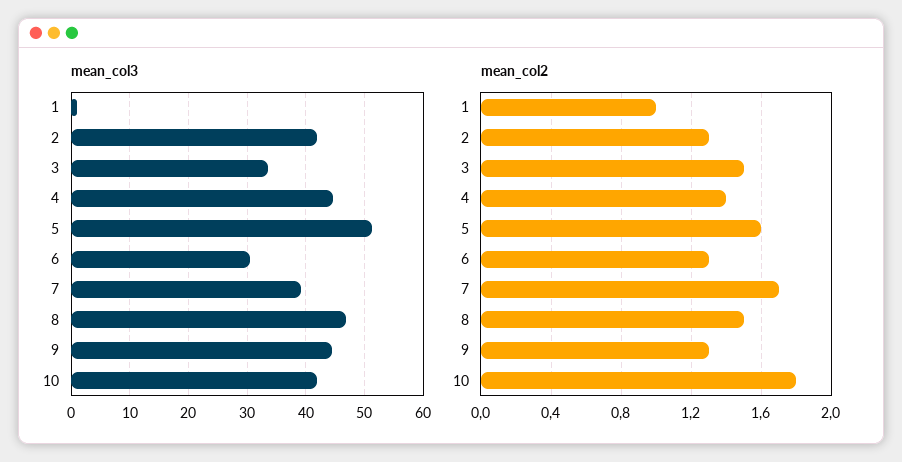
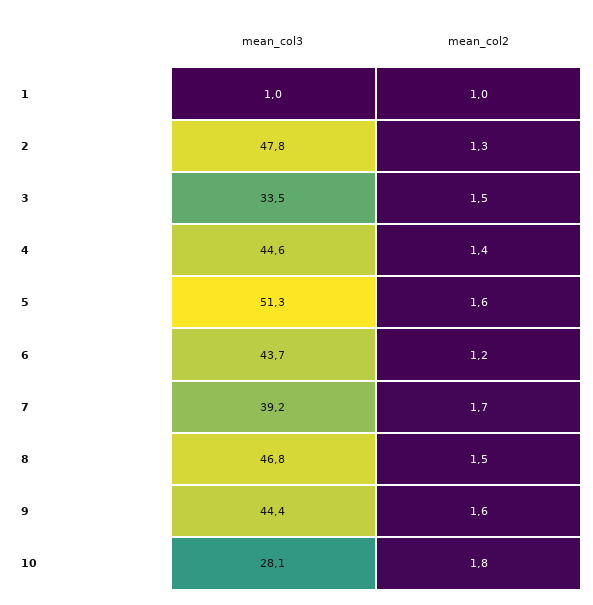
mean_col3, 2: 42 -> 47.8
mean_col3, 6: 30 -> 43.7
mean_col3, 10: 42 -> 28.1
mean_col2, 6: 1.3 -> 1.2
mean_col2, 9: 1.3 -> 1.6

